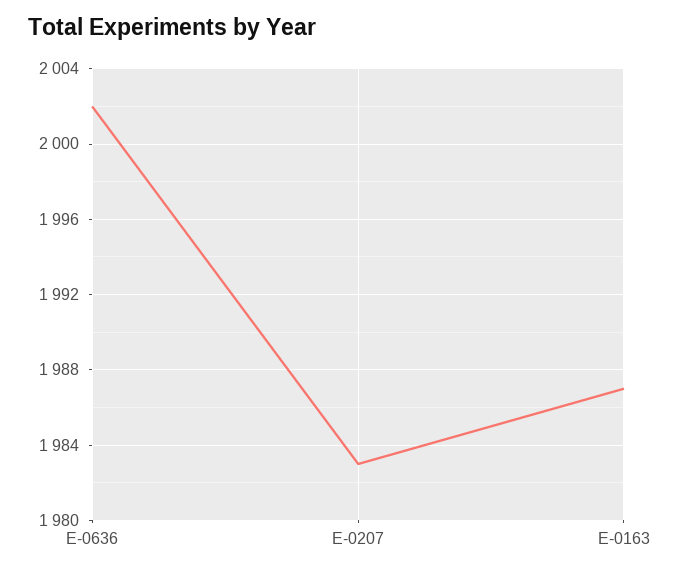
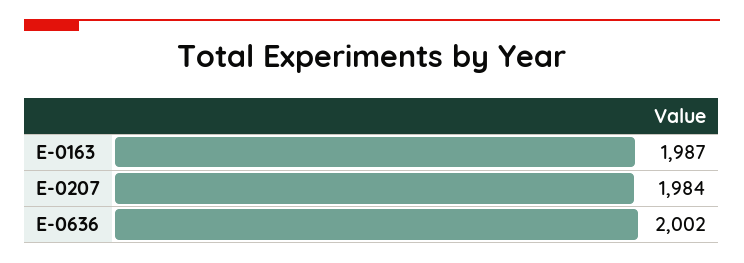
E-0207: 1983 -> 1984

